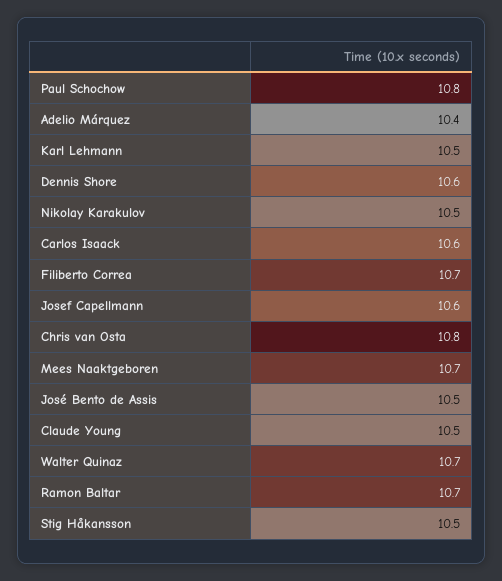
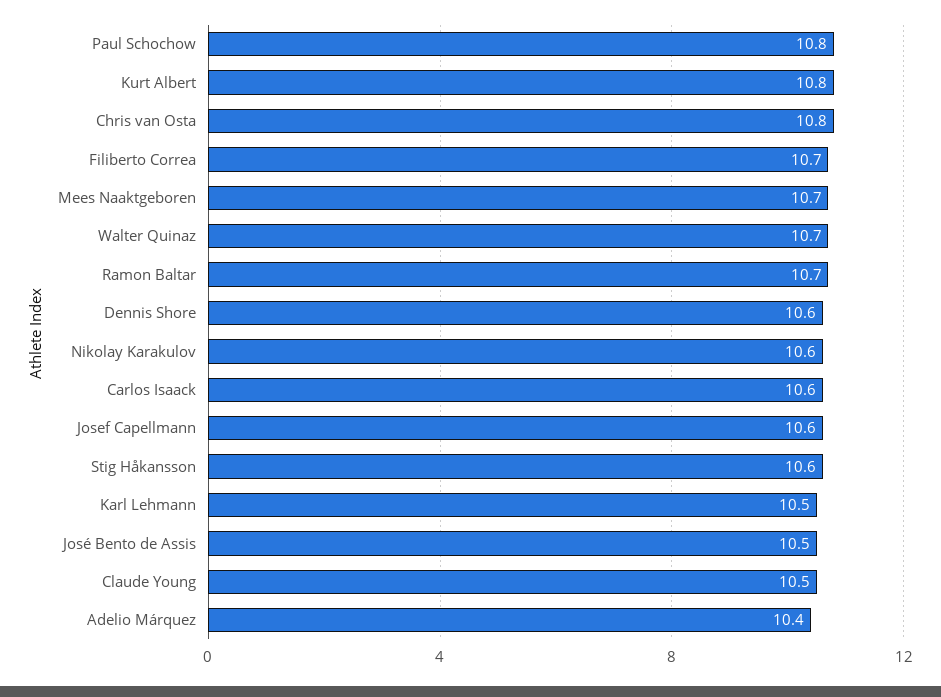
Nikolay Karakulov: 10.5 -> 10.6
Stig Håkansson: 10.5 -> 10.6
Kurt Albert: none -> 10.8

